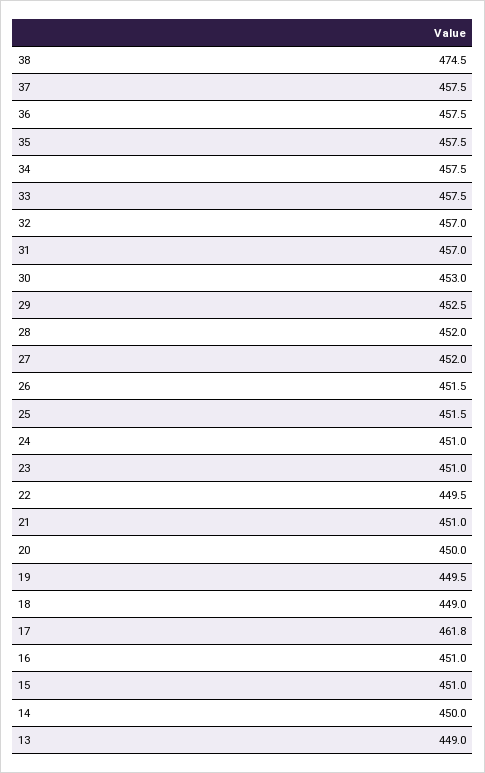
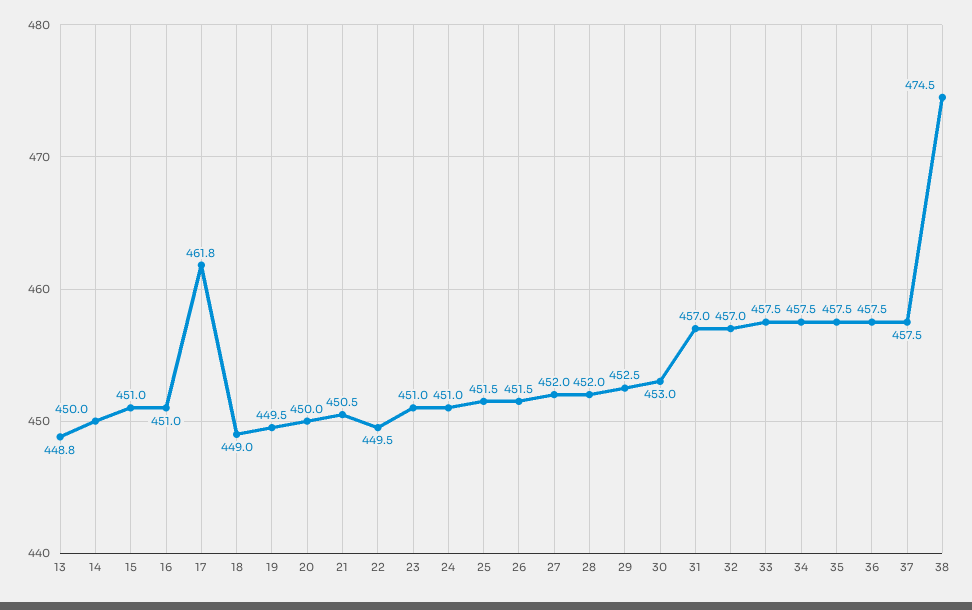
21: 451 -> 450.5
13: 449 -> 448.8

